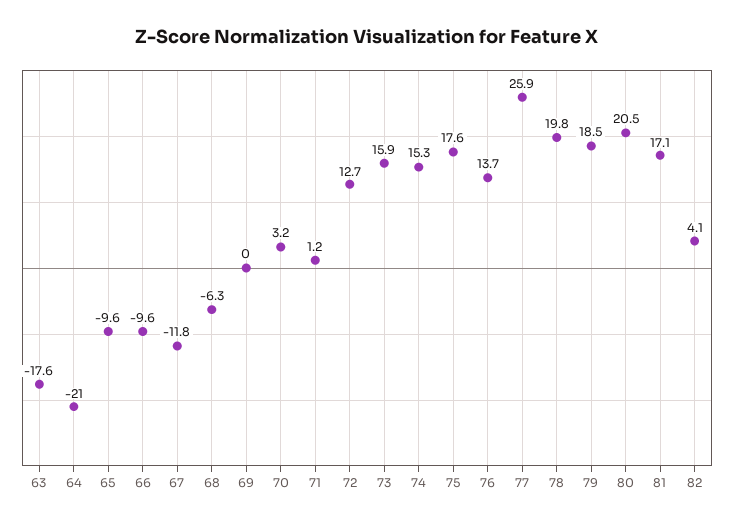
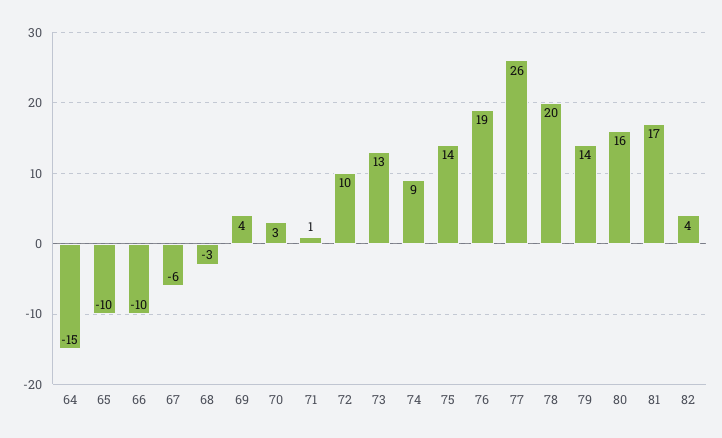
63: -17.6 -> none
64: -21 -> -15
67: -11.8 -> -6
68: -6.3 -> -3
69: 0 -> 4
72: 12.7 -> 10
73: 15.9 -> 13
74: 15.3 -> 9
75: 17.6 -> 14
76: 13.7 -> 19
79: 18.5 -> 14
80: 20.5 -> 16

